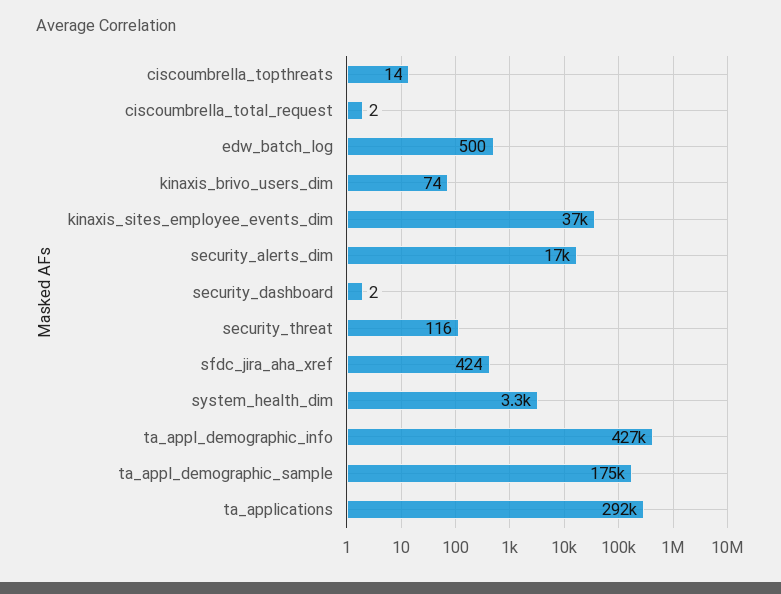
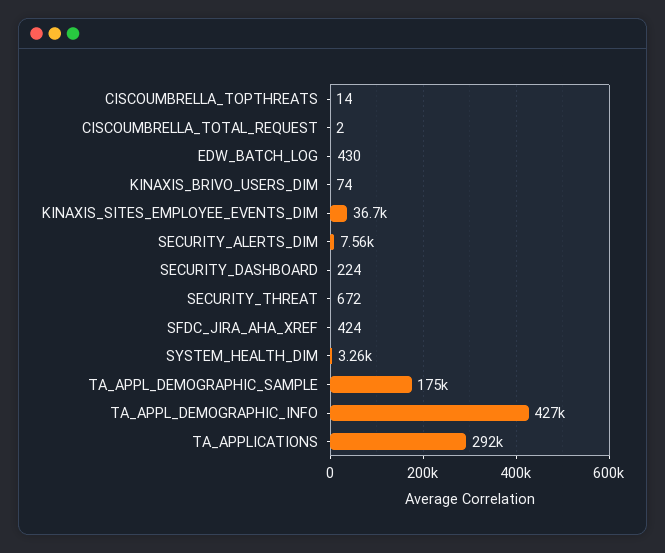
edw_batch_log: 500 -> 430
security_alerts_dim: 17000 -> 7560
security_dashboard: 2 -> 224
security_threat: 116 -> 672

